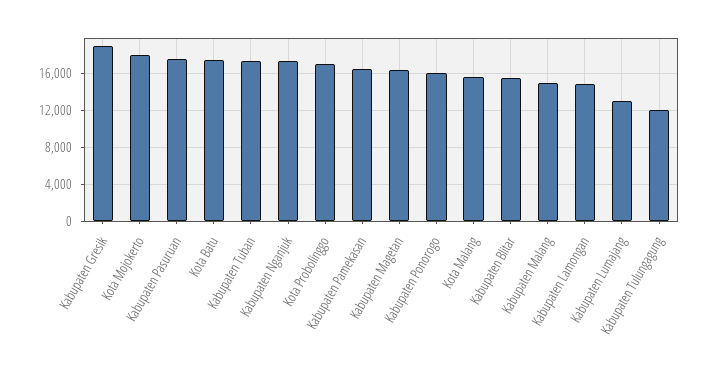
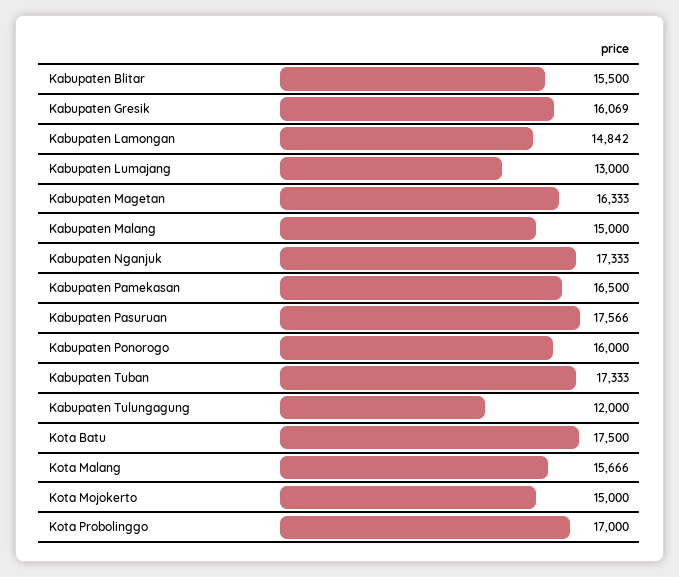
Kabupaten Gresik: 19000 -> 16069
Kota Mojokerto: 18000 -> 15000

